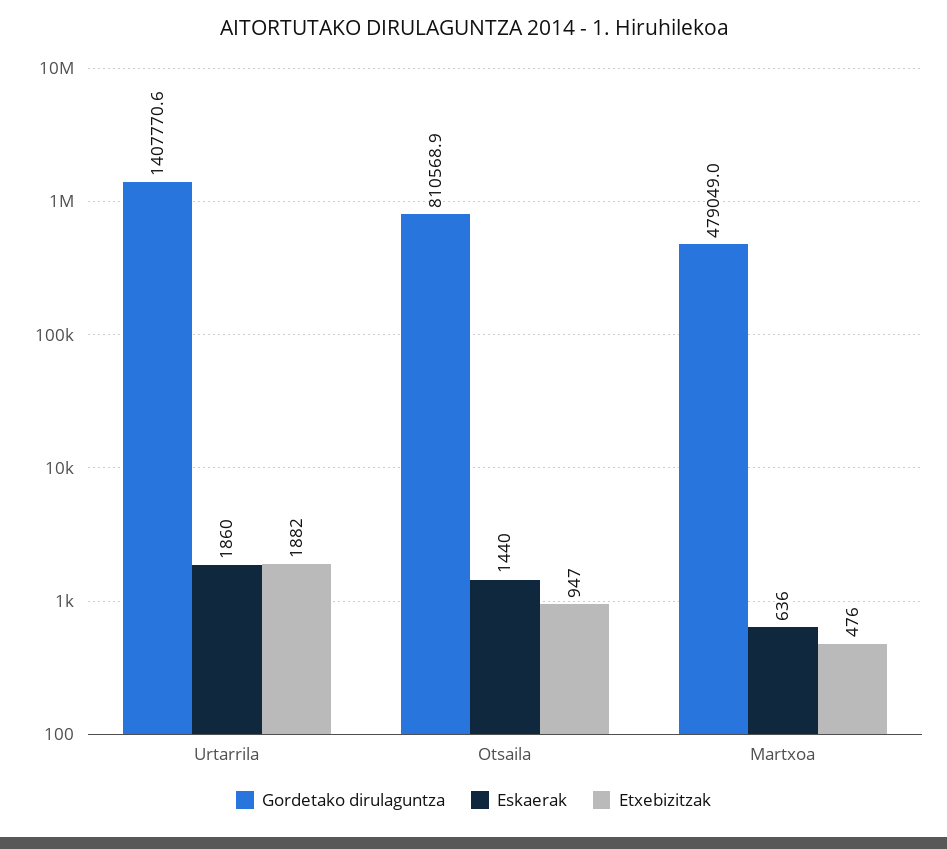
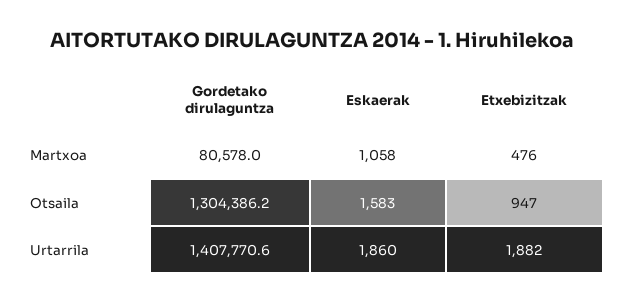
Gordetako dirulaguntza, Otsaila: 810568.9 -> 1304386.2
Eskaerak, Otsaila: 1440 -> 1583
Gordetako dirulaguntza, Martxoa: 479049 -> 80578
Eskaerak, Martxoa: 636 -> 1058

